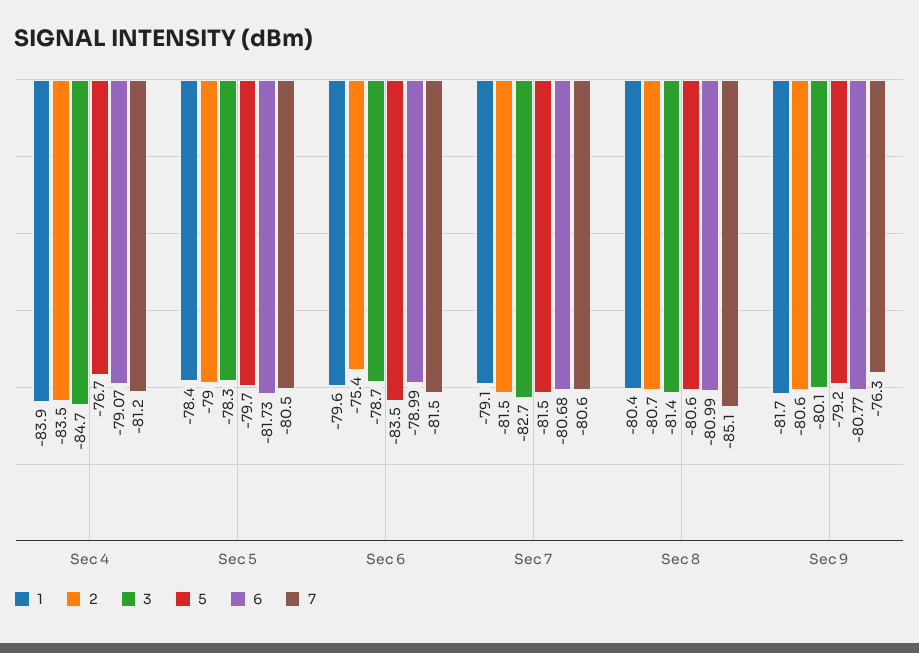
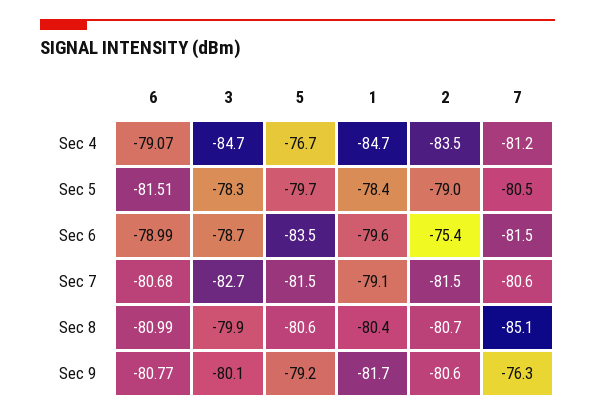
1, Sec 4: -83.9 -> -84.7
6, Sec 5: -81.73 -> -81.51
3, Sec 8: -81.4 -> -79.9

